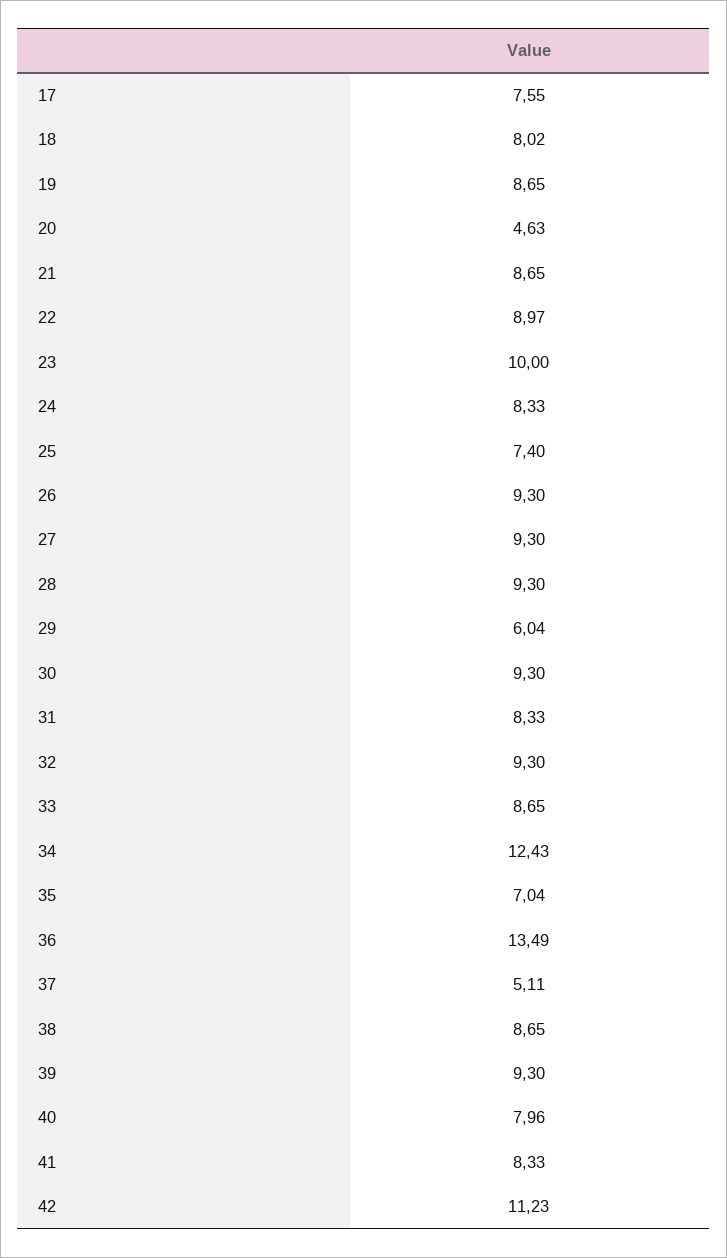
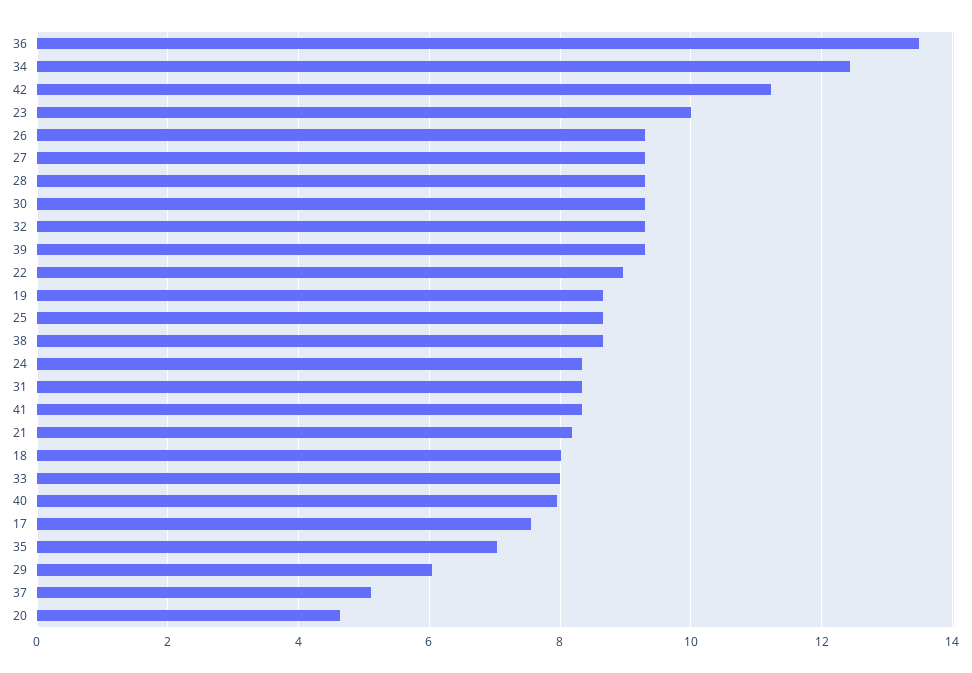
21: 8.65 -> 8.2
25: 7.4 -> 8.6
33: 8.65 -> 8

